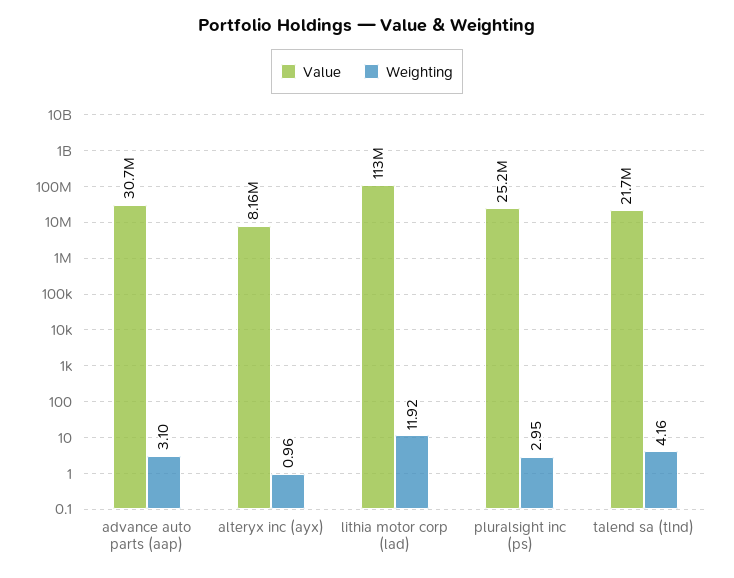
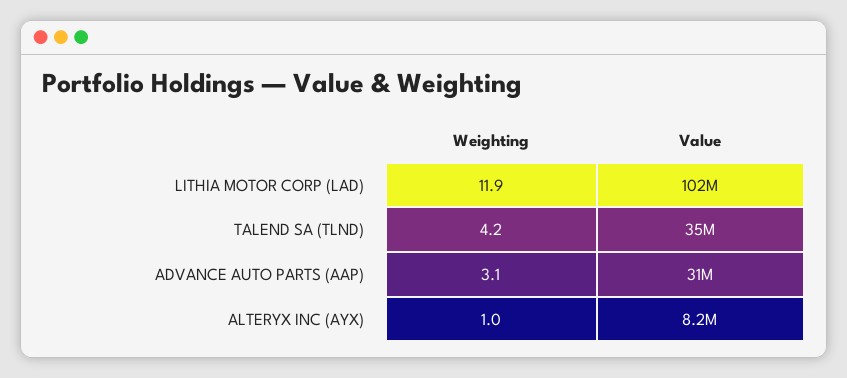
Value, lithia motor corp (lad): 113000000 -> 102000000
Value, pluralsight inc (ps): 25200000 -> none
Weighting, pluralsight inc (ps): 2.95 -> none
Value, talend sa (tlnd): 21700000 -> 35000000

